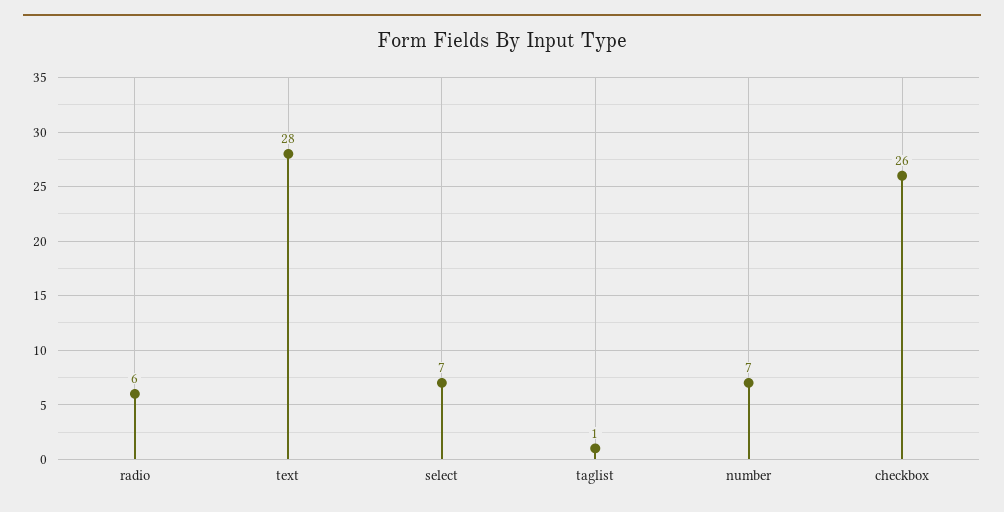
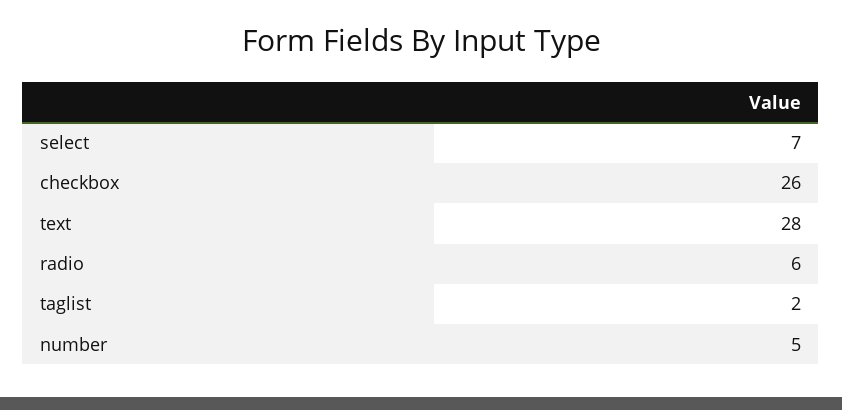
taglist: 1 -> 2
number: 7 -> 5

